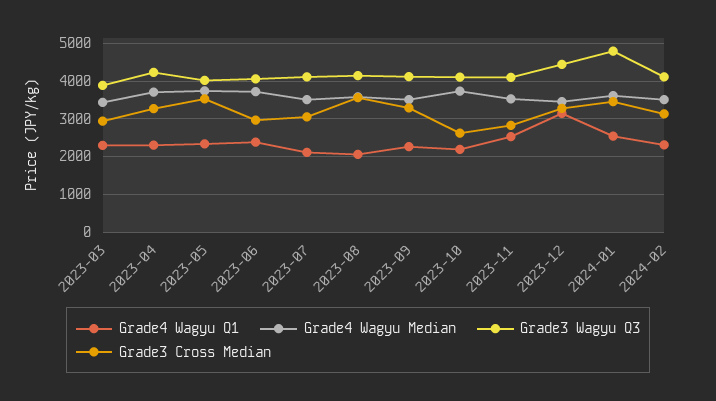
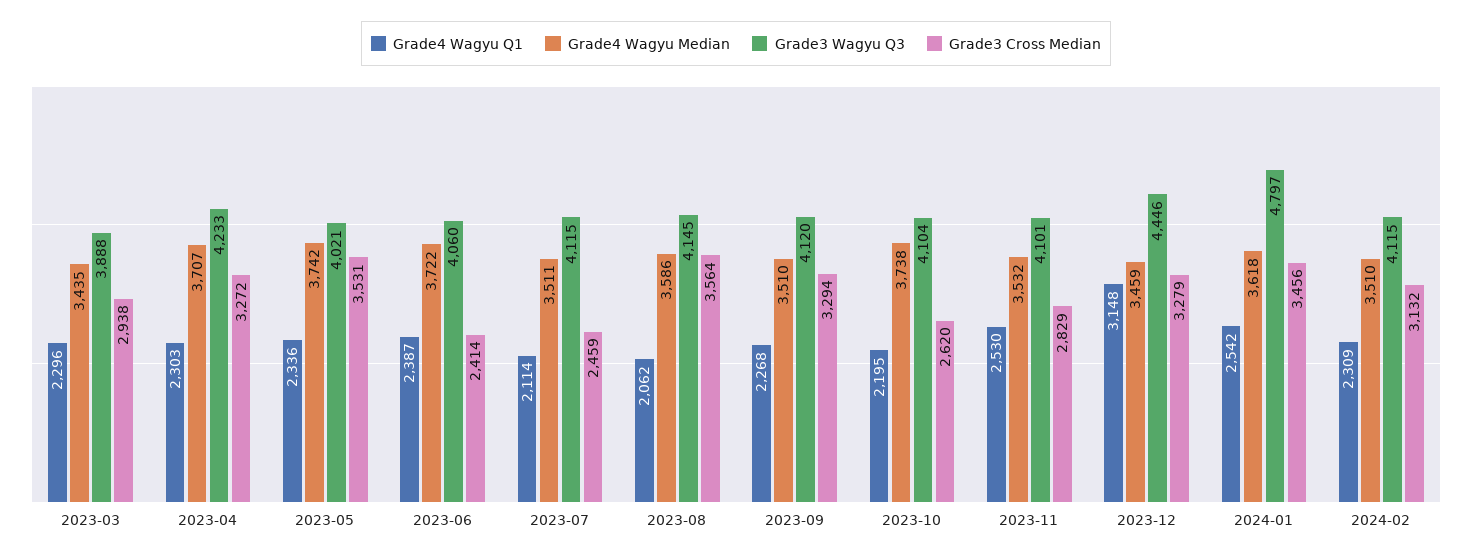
Grade3 Cross Median, 2023-06: 3000 -> 2414
Grade3 Cross Median, 2023-07: 3000 -> 2459

